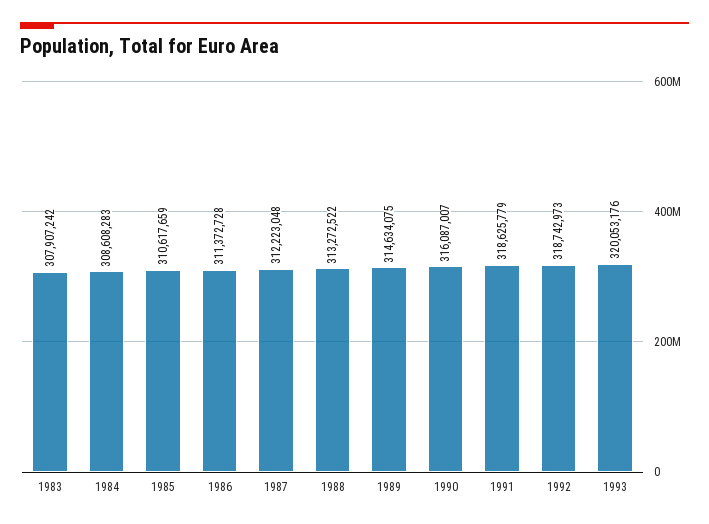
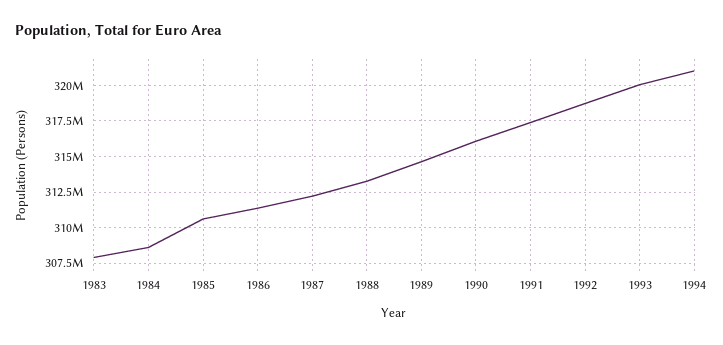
1991: 318625779 -> 317500000
1994: none -> 321000000

